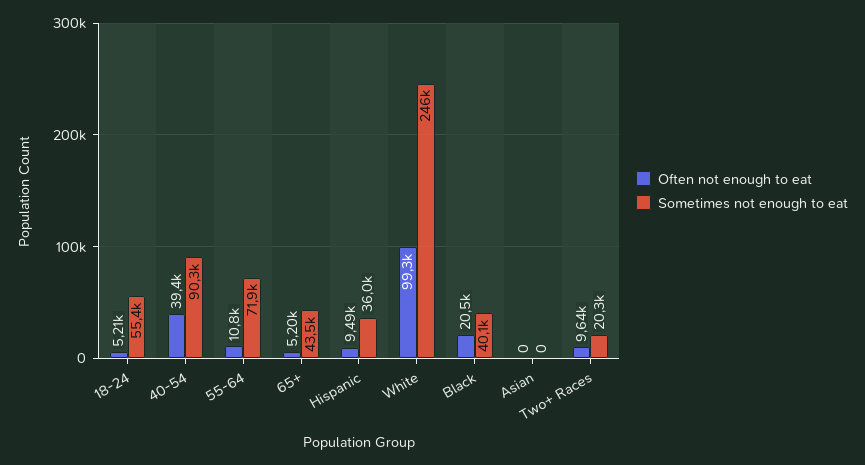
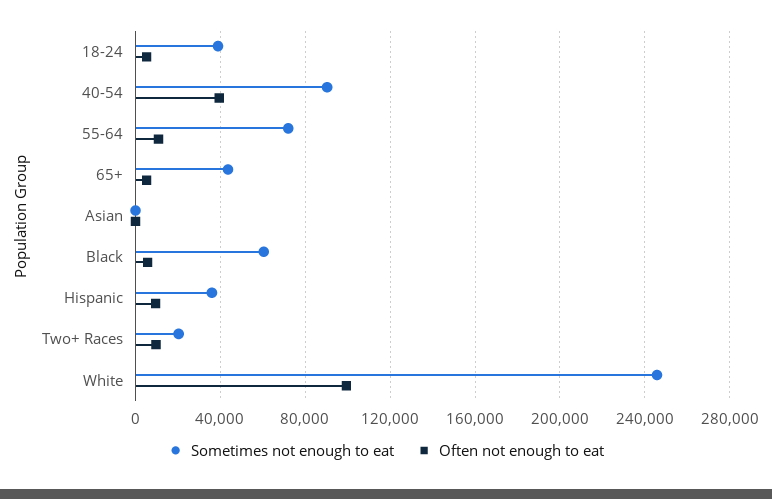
Sometimes not enough to eat, 18-24: 55400 -> 40000
Often not enough to eat, Black: 20500 -> 5000
Sometimes not enough to eat, Black: 40100 -> 60000

